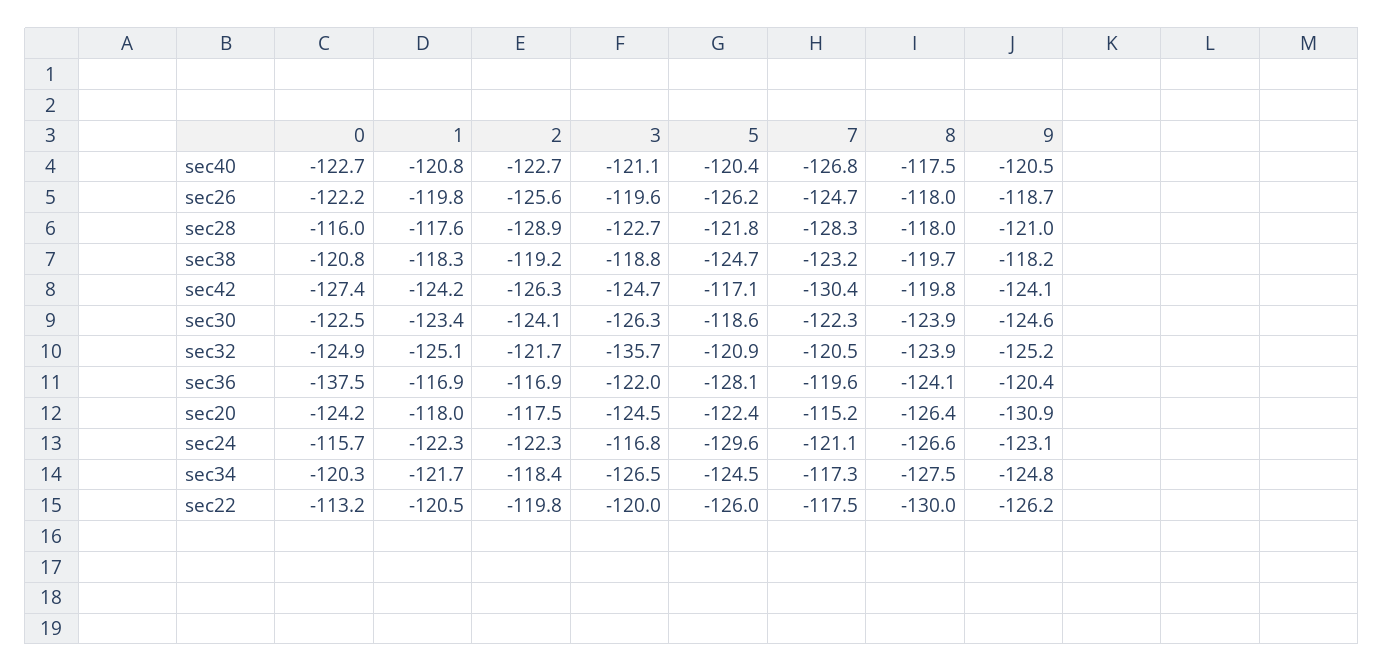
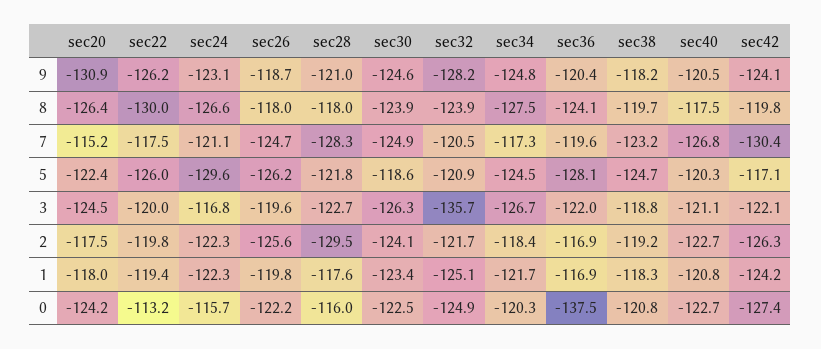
5, sec40: -120.4 -> -120.3
2, sec28: -128.9 -> -129.5
3, sec42: -124.7 -> -122.1
7, sec30: -122.3 -> -124.9
9, sec32: -125.2 -> -128.2
3, sec34: -126.5 -> -126.7
1, sec22: -120.5 -> -119.4

